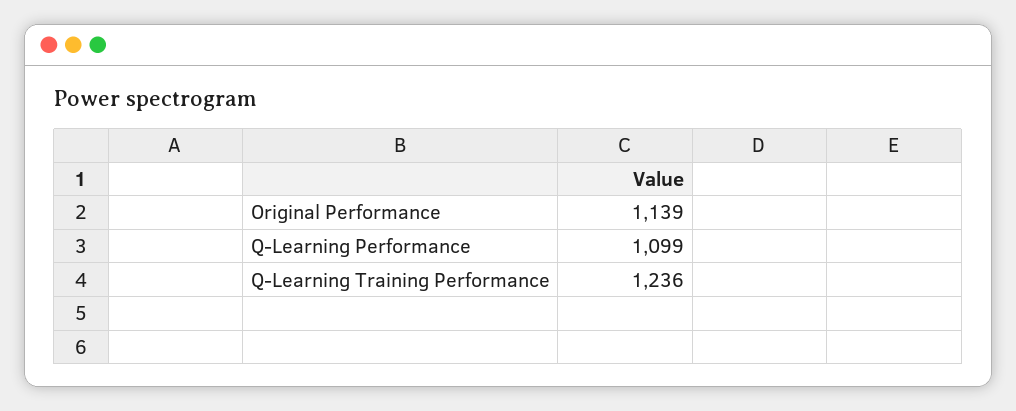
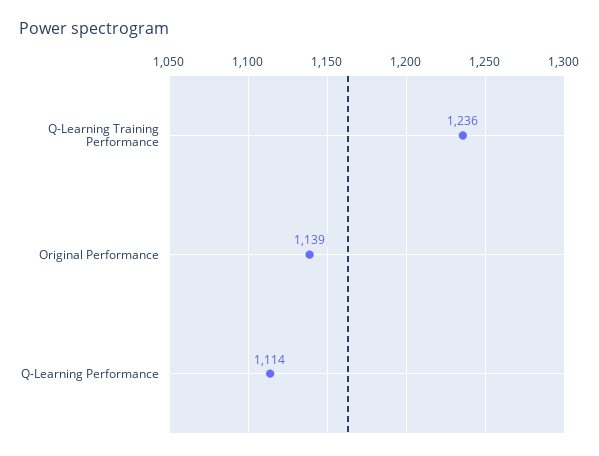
Q-Learning Performance: 1099 -> 1114

